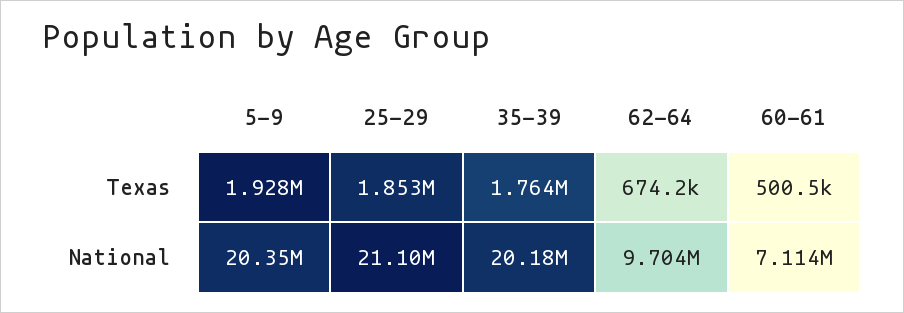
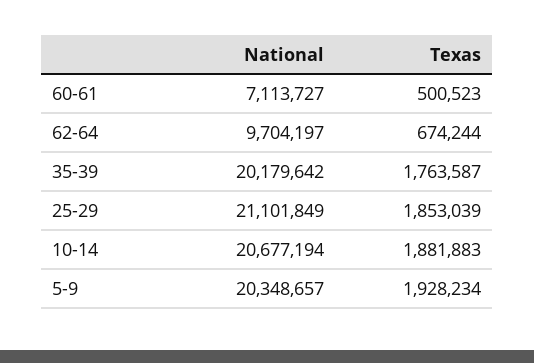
10-14, National: none -> 20677194
10-14, Texas: none -> 1881883

